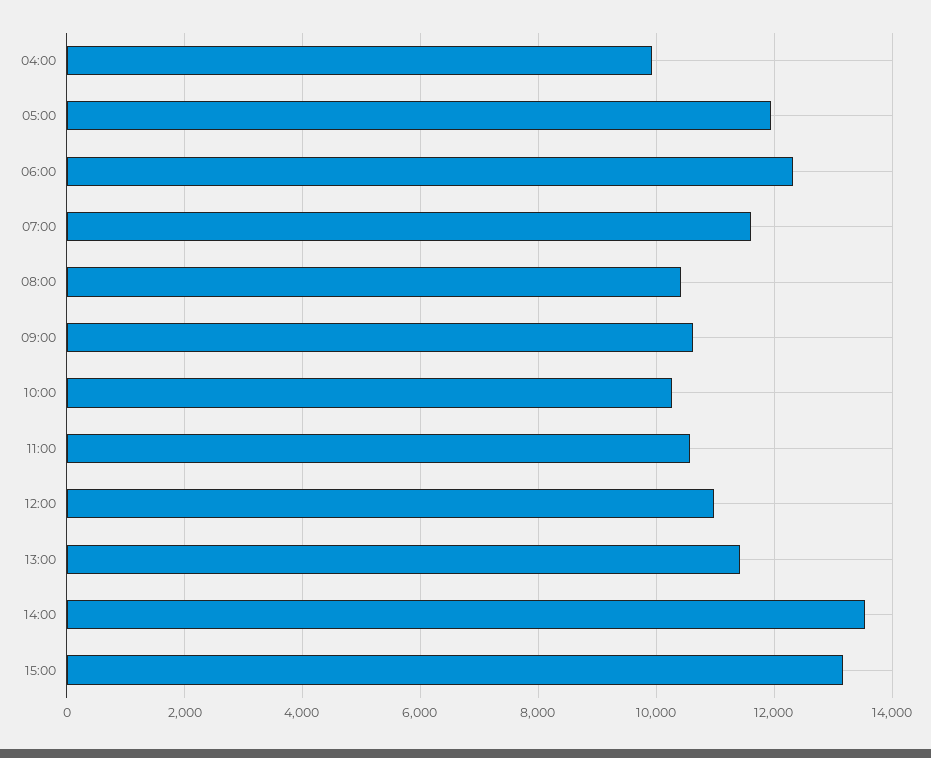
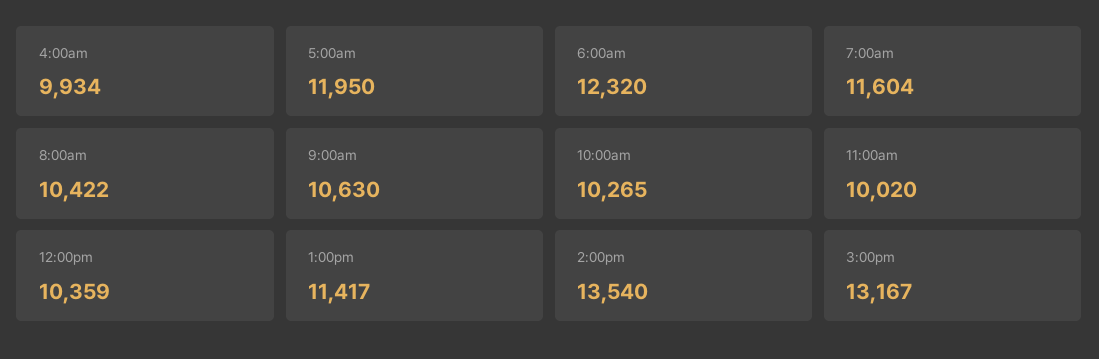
11:00: 10600 -> 10020
12:00: 11000 -> 10359

